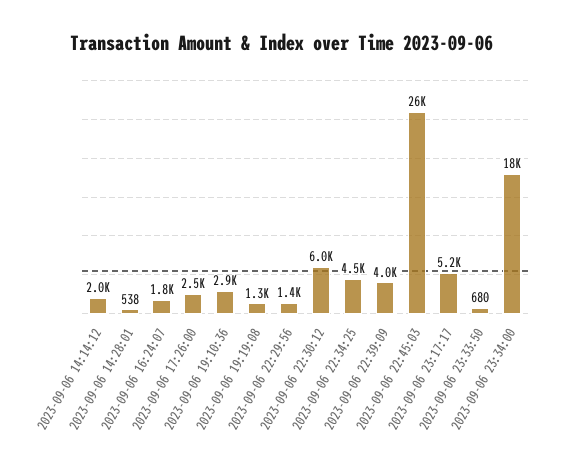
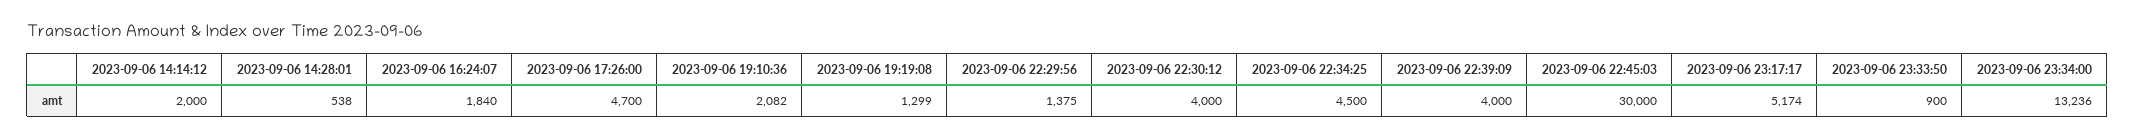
2023-09-06 17:26:00: 2500 -> 4700
2023-09-06 19:10:36: 2900 -> 2082
2023-09-06 22:30:12: 6000 -> 4000
2023-09-06 22:45:03: 26000 -> 30000
2023-09-06 23:33:50: 680 -> 900
2023-09-06 23:34:00: 18000 -> 13236

